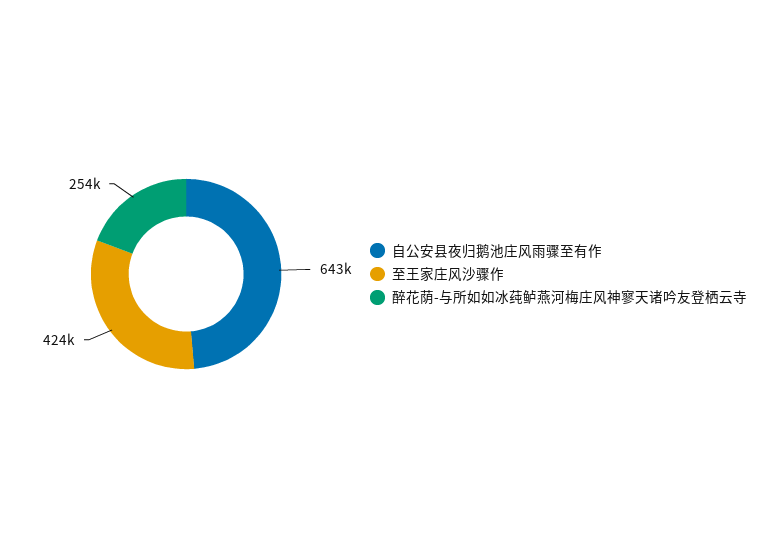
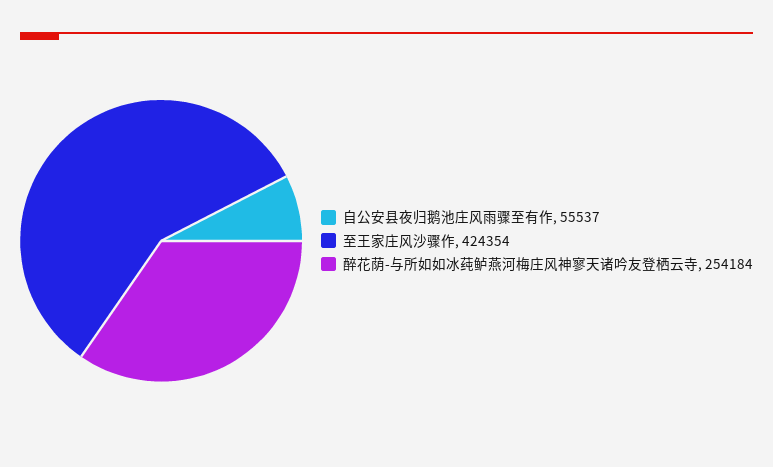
自公安县夜归鹅池庄风雨骤至有作: 643000 -> 55537

